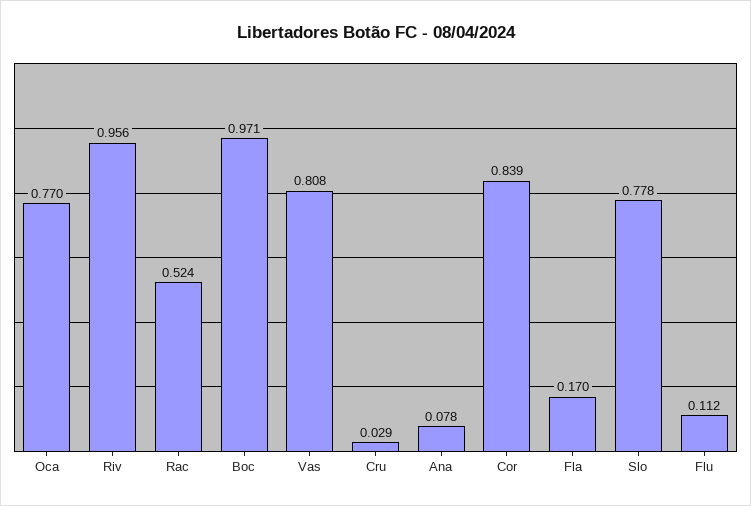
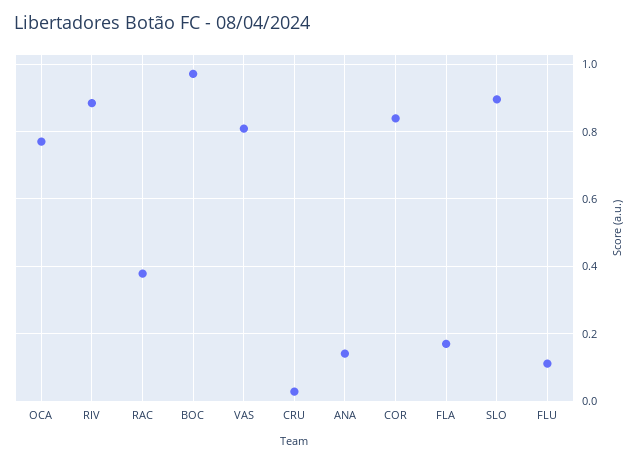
Riv: 0.956 -> 0.88
Rac: 0.524 -> 0.38
Ana: 0.078 -> 0.14
Slo: 0.778 -> 0.9

